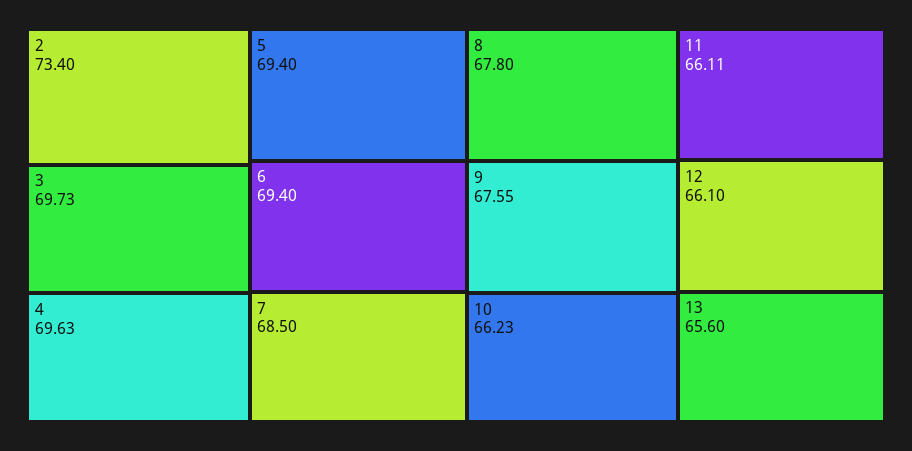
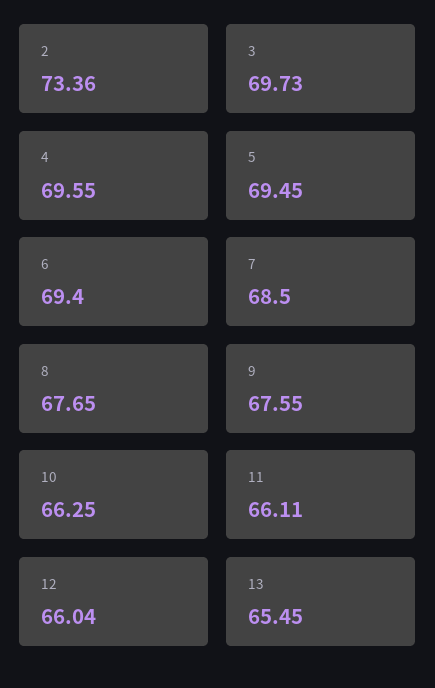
2: 73.4 -> 73.36
4: 69.63 -> 69.55
5: 69.4 -> 69.45
8: 67.8 -> 67.65
10: 66.23 -> 66.25
12: 66.1 -> 66.04
13: 65.6 -> 65.45

